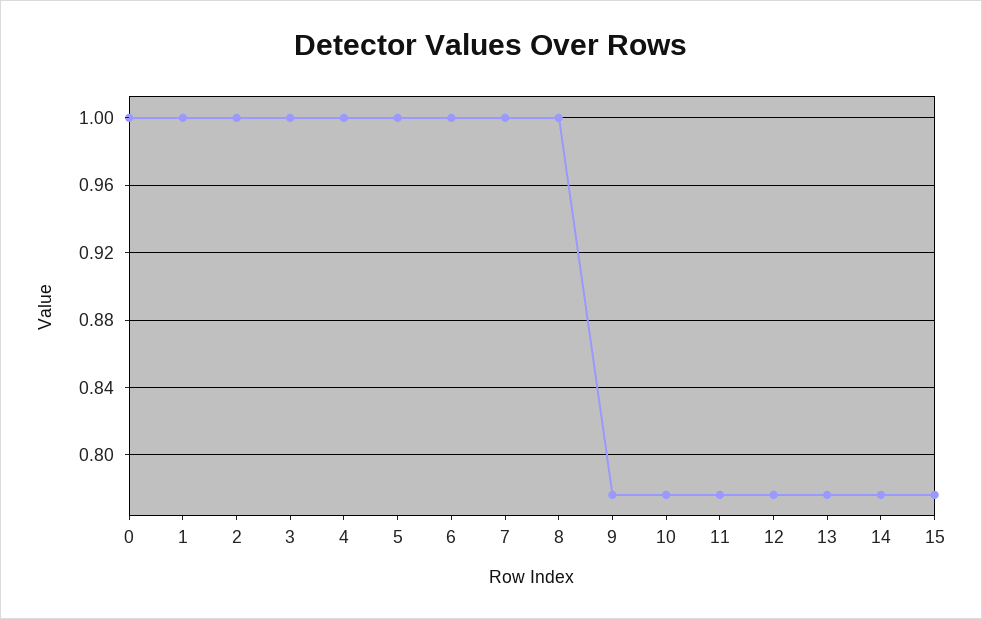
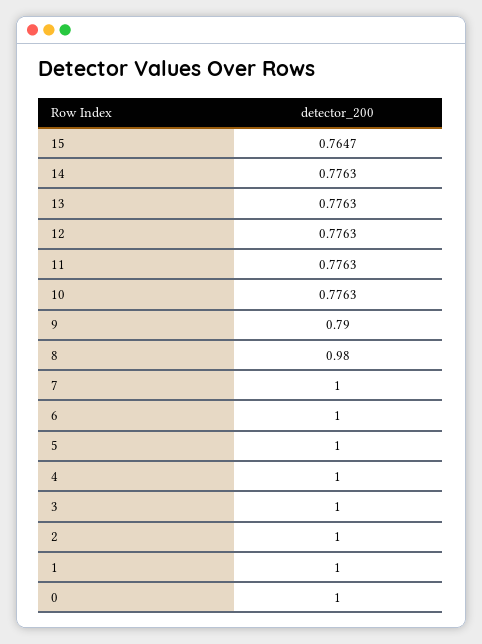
8: 1 -> 0.98
9: 0.775 -> 0.79
15: 0.775 -> 0.7647

